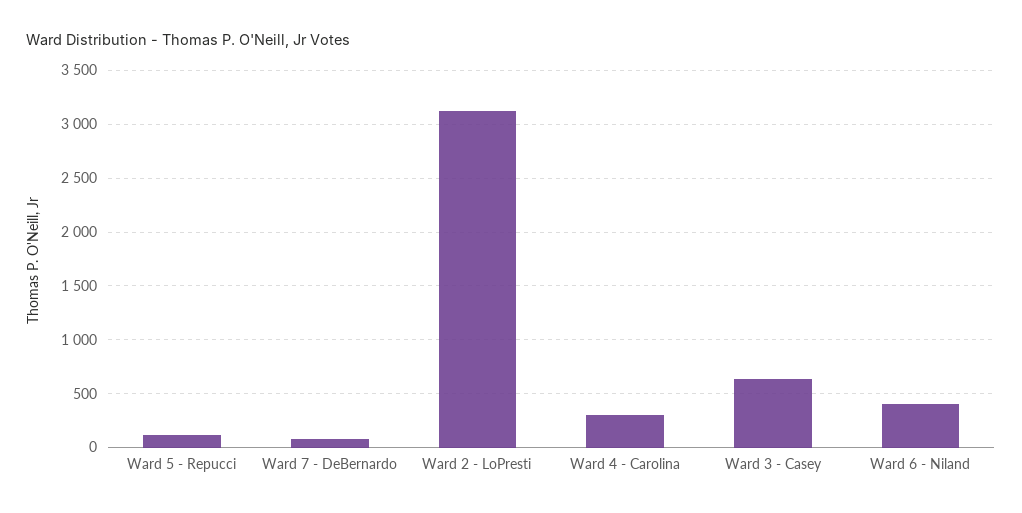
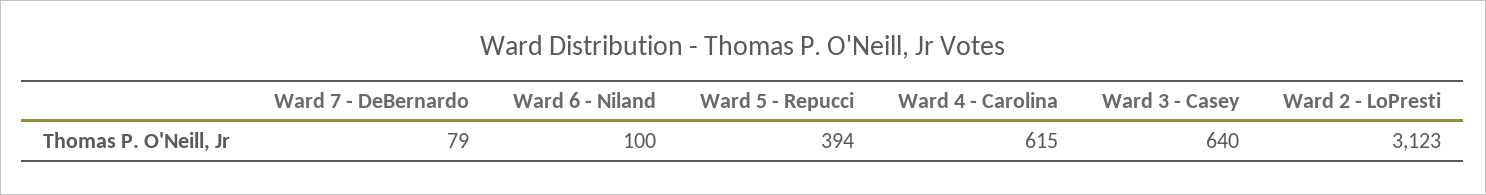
Ward 5 - Repucci: 100 -> 394
Ward 4 - Carolina: 300 -> 615
Ward 6 - Niland: 400 -> 100

